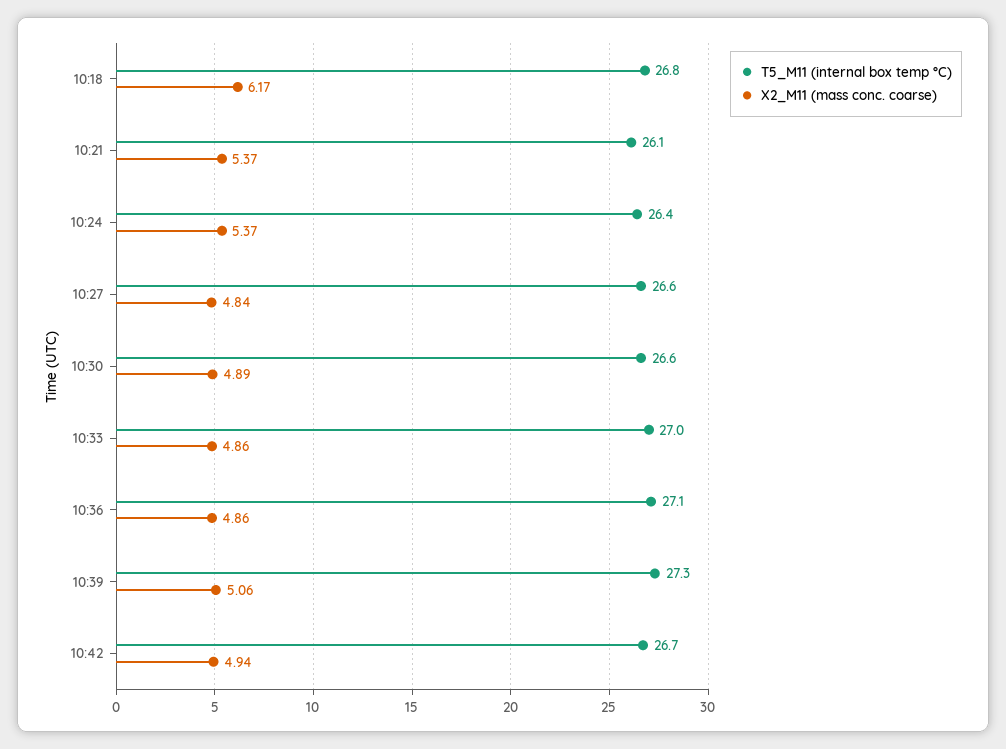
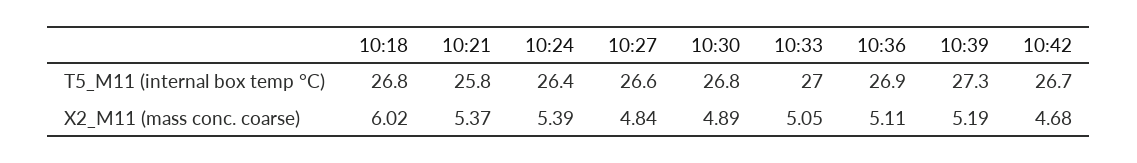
X2_M11 (mass conc. coarse), 10:18: 6.17 -> 6.02
T5_M11 (internal box temp °C), 10:21: 26.1 -> 25.8
X2_M11 (mass conc. coarse), 10:24: 5.37 -> 5.39
T5_M11 (internal box temp °C), 10:30: 26.6 -> 26.8
X2_M11 (mass conc. coarse), 10:33: 4.86 -> 5.05
T5_M11 (internal box temp °C), 10:36: 27.1 -> 26.9
X2_M11 (mass conc. coarse), 10:36: 4.86 -> 5.11
X2_M11 (mass conc. coarse), 10:39: 5.06 -> 5.19
X2_M11 (mass conc. coarse), 10:42: 4.94 -> 4.68

